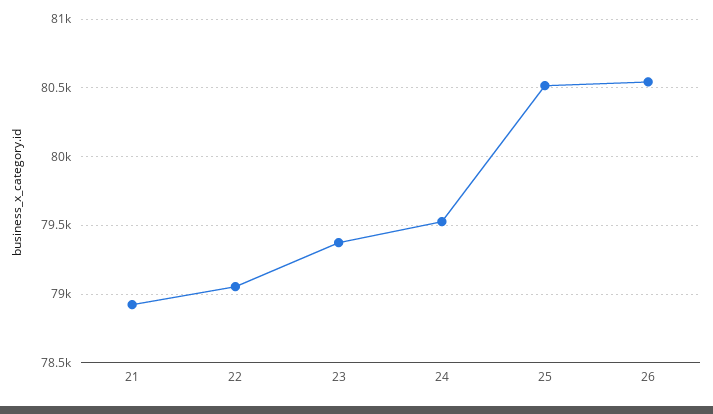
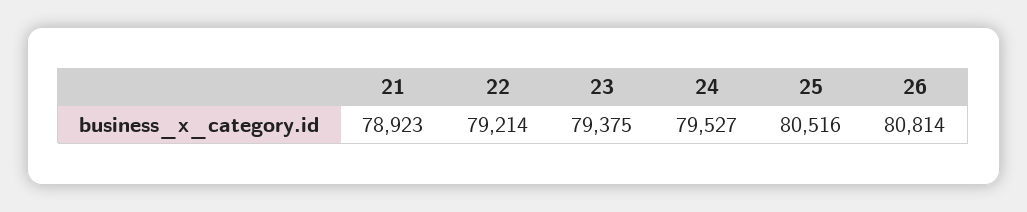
22: 79050 -> 79214
26: 80550 -> 80814

